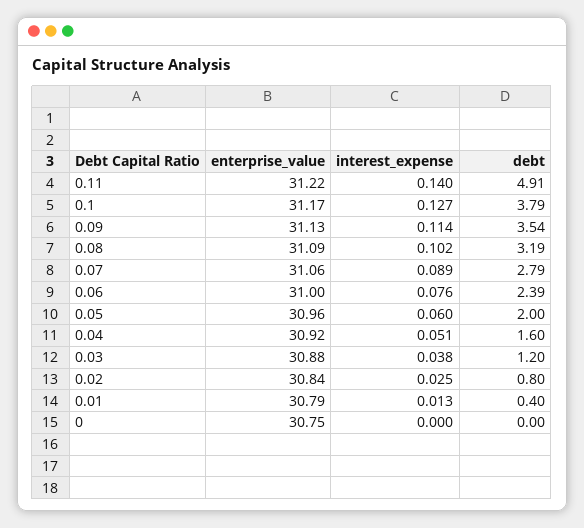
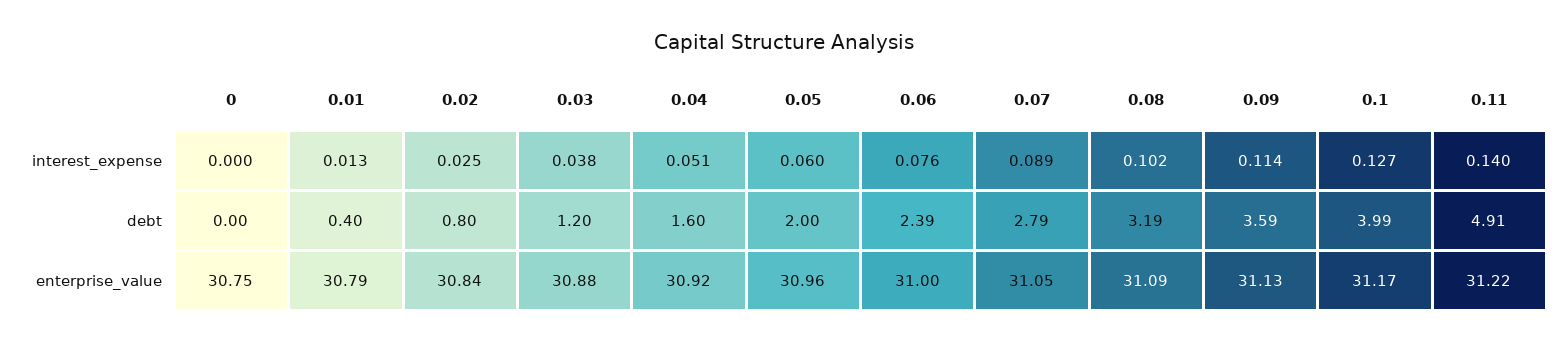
debt, 0.1: 3.79 -> 3.99
debt, 0.09: 3.54 -> 3.59
enterprise_value, 0.07: 31.06 -> 31.05

